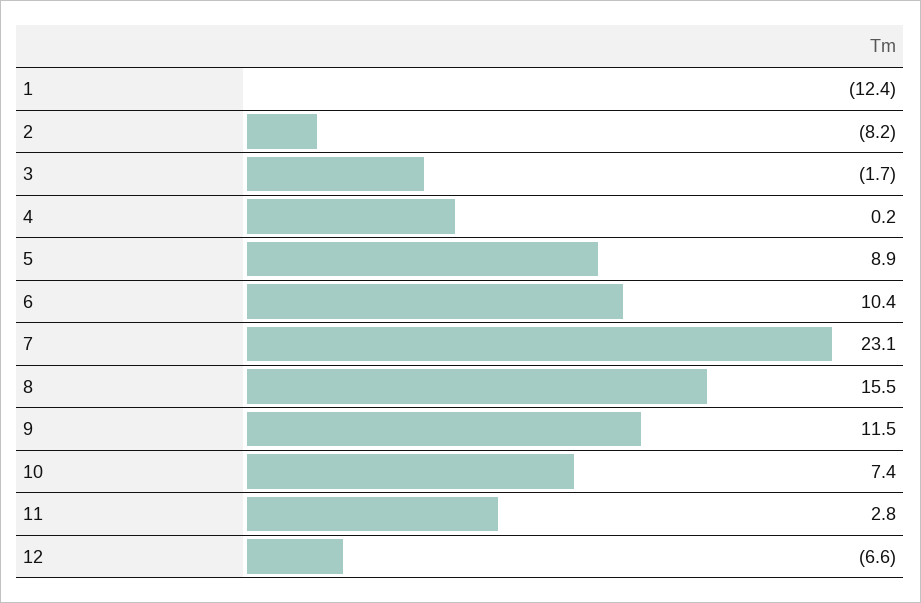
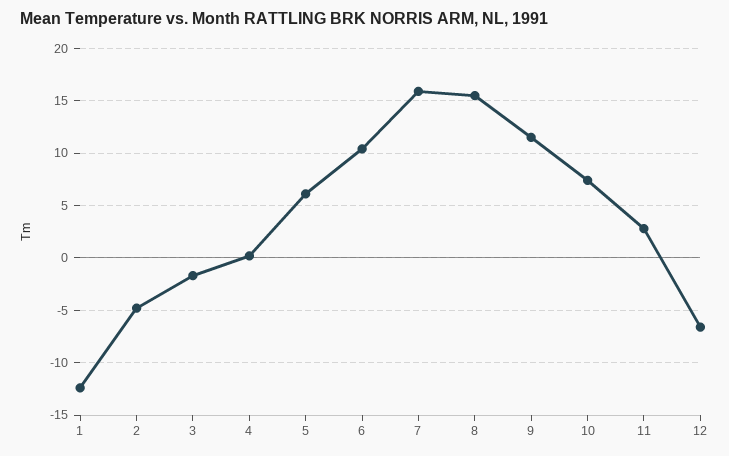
2: -8.2 -> -5
5: 8.9 -> 6
7: 23.1 -> 16

